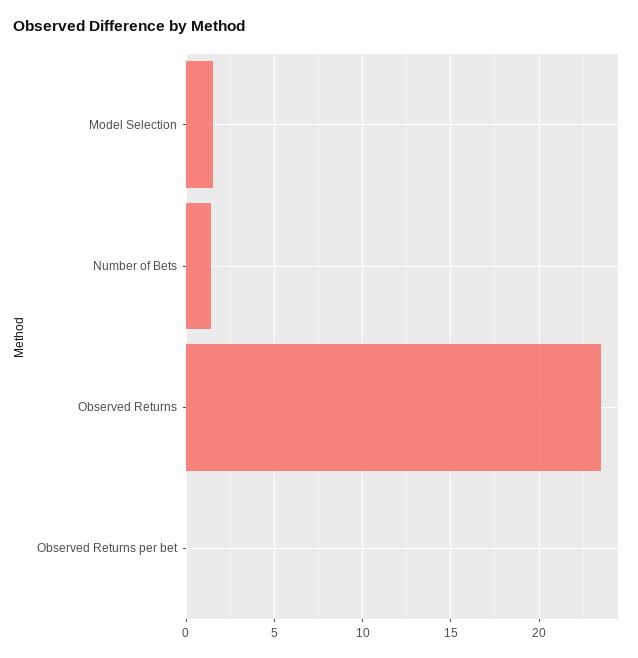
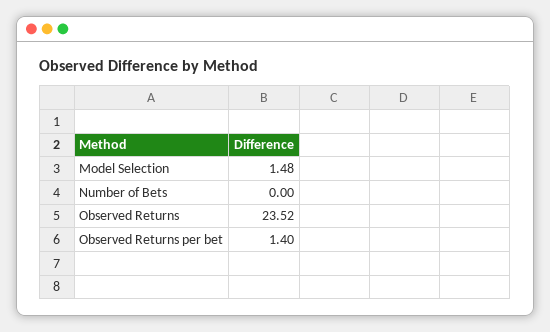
Number of Bets: 1.5 -> 0
Observed Returns per bet: 0 -> 1.4

